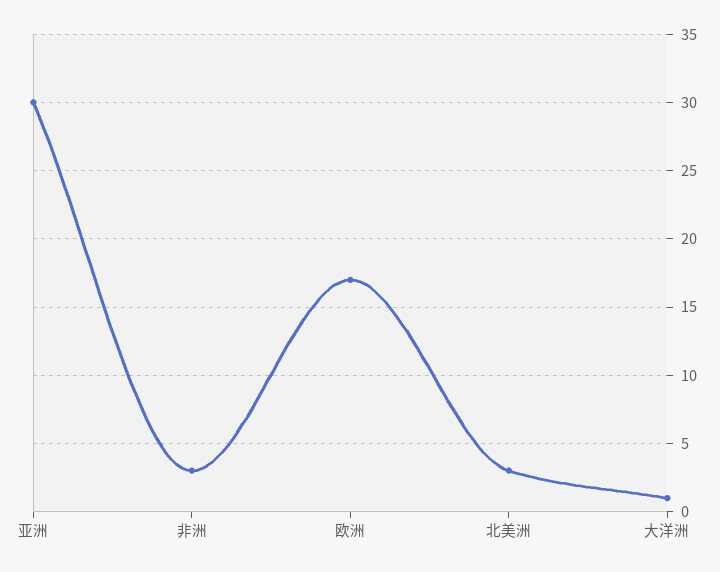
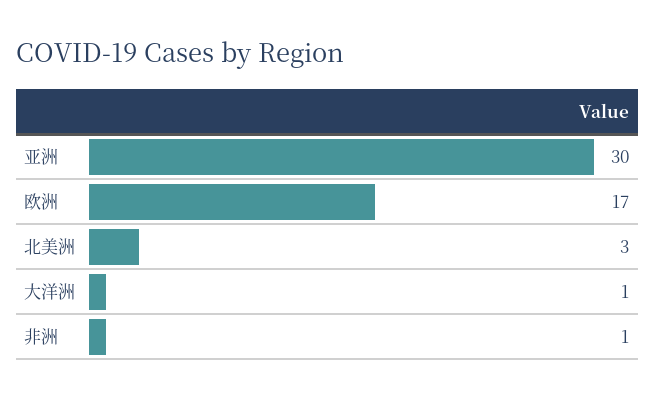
非洲: 3 -> 1

